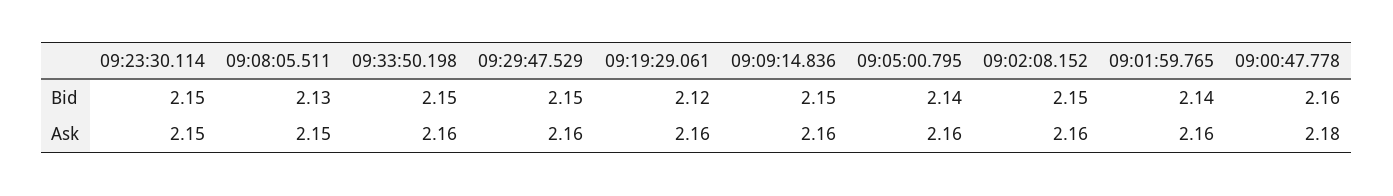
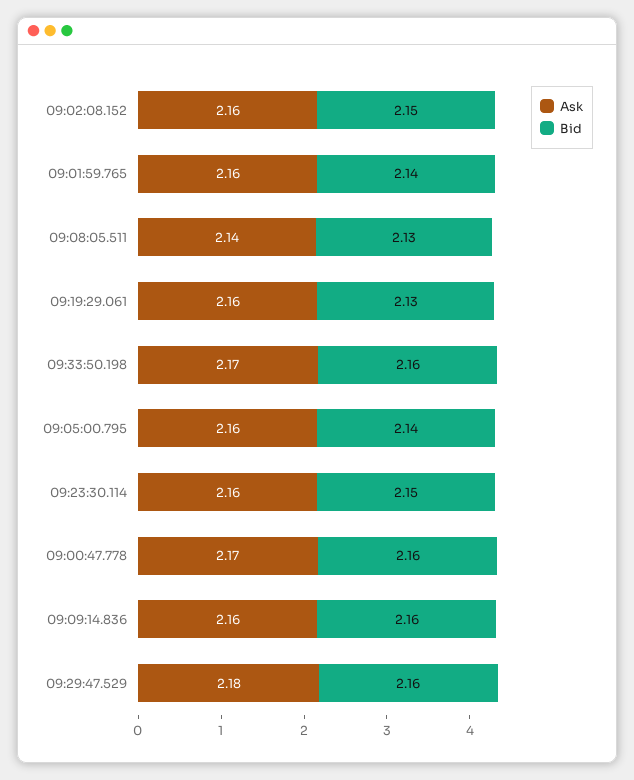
Bid, 09:33:50.198: 2.15 -> 2.16
Bid, 09:29:47.529: 2.15 -> 2.16
Bid, 09:19:29.061: 2.12 -> 2.13
Bid, 09:09:14.836: 2.15 -> 2.16
Ask, 09:23:30.114: 2.15 -> 2.16
Ask, 09:08:05.511: 2.15 -> 2.14
Ask, 09:33:50.198: 2.16 -> 2.17
Ask, 09:29:47.529: 2.16 -> 2.18
Ask, 09:00:47.778: 2.18 -> 2.17

